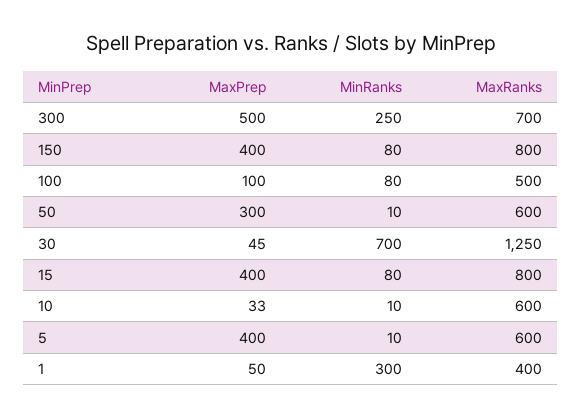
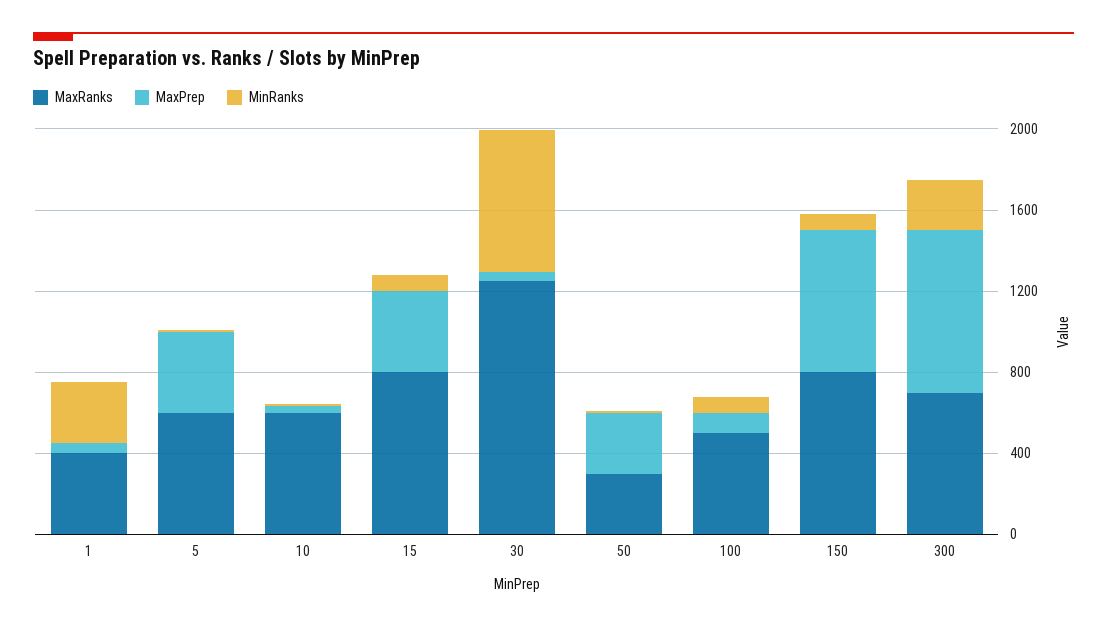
MaxPrep, 300: 500 -> 800
MaxPrep, 150: 400 -> 700
MaxRanks, 50: 600 -> 300

